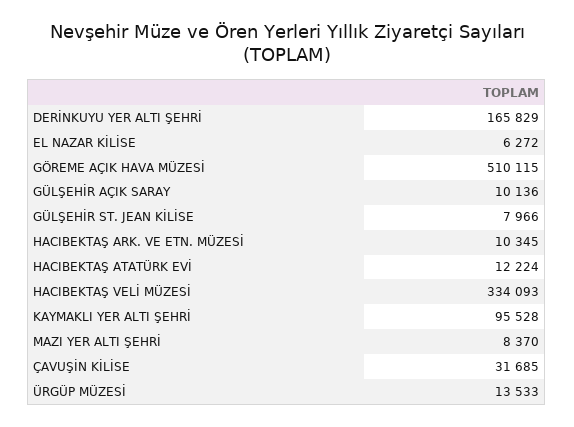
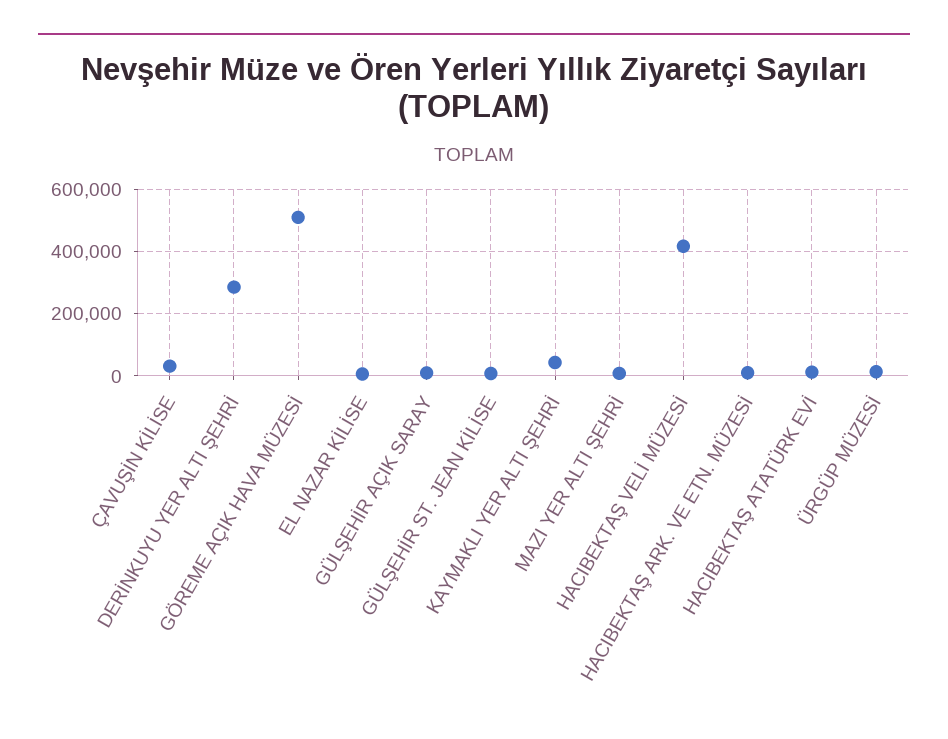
DERİNKUYU YER ALTI ŞEHRİ: 165829 -> 280000
HACIBEKTAŞ VELİ MÜZESİ: 334093 -> 420000
KAYMAKLI YER ALTI ŞEHRİ: 95528 -> 40000

